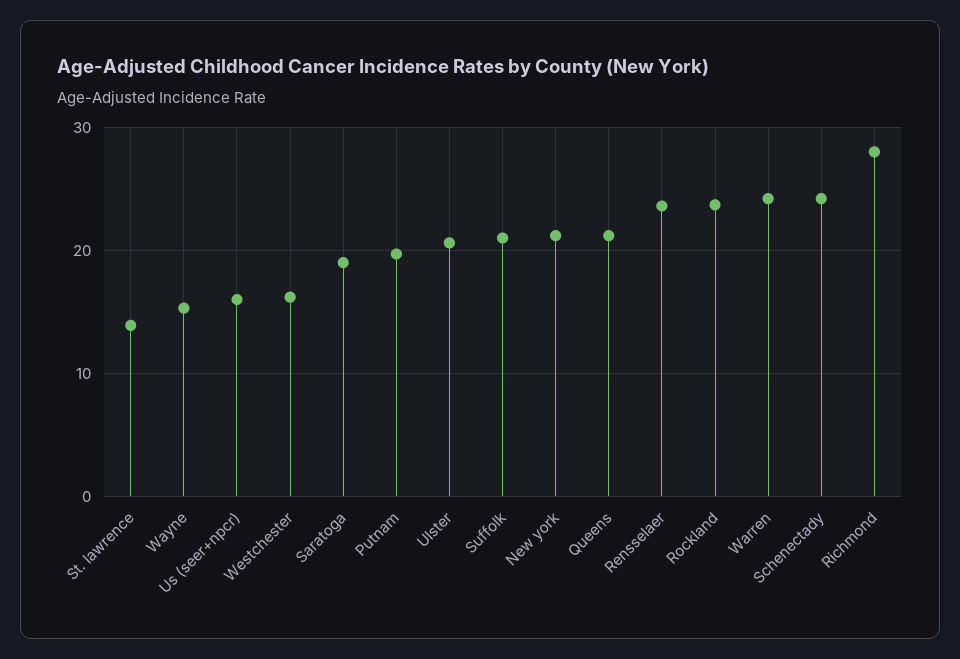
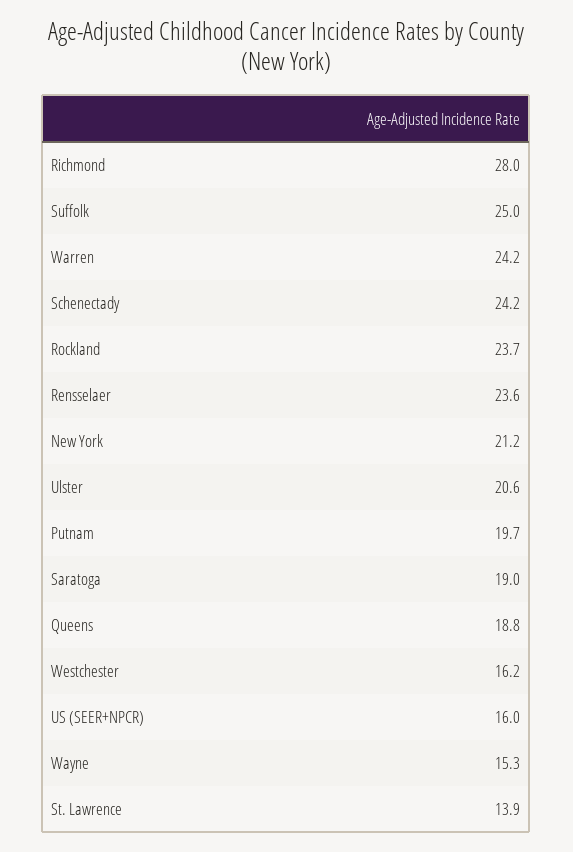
Suffolk: 21 -> 25
Queens: 21 -> 18.8

